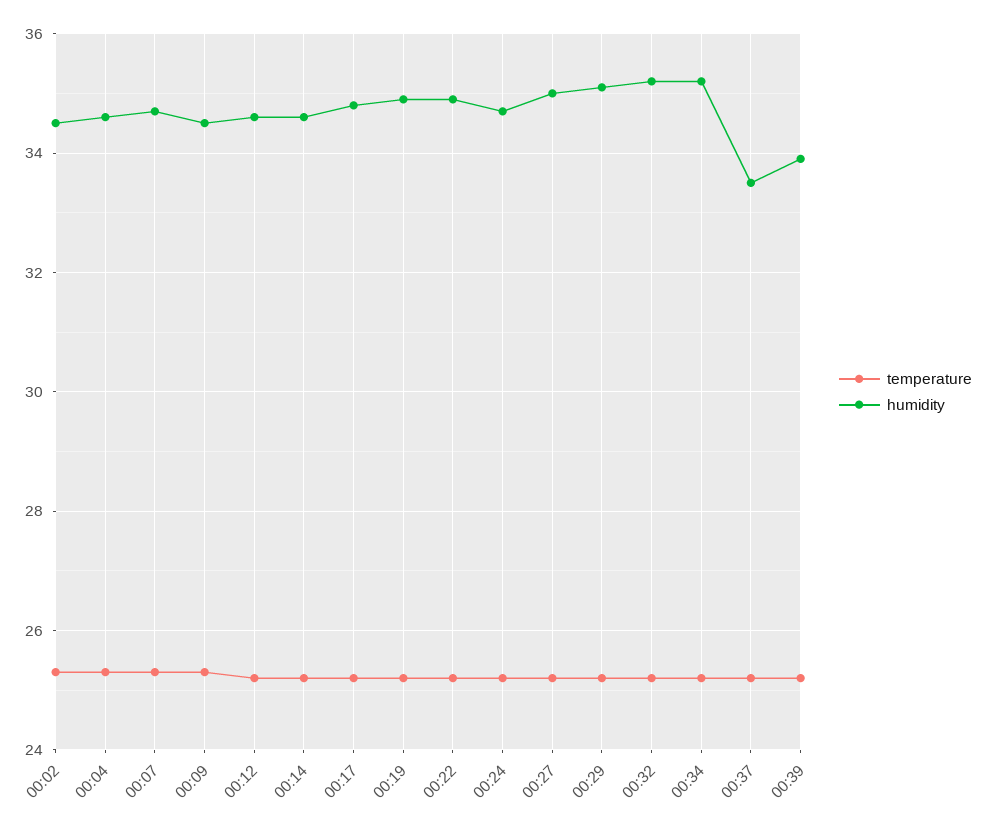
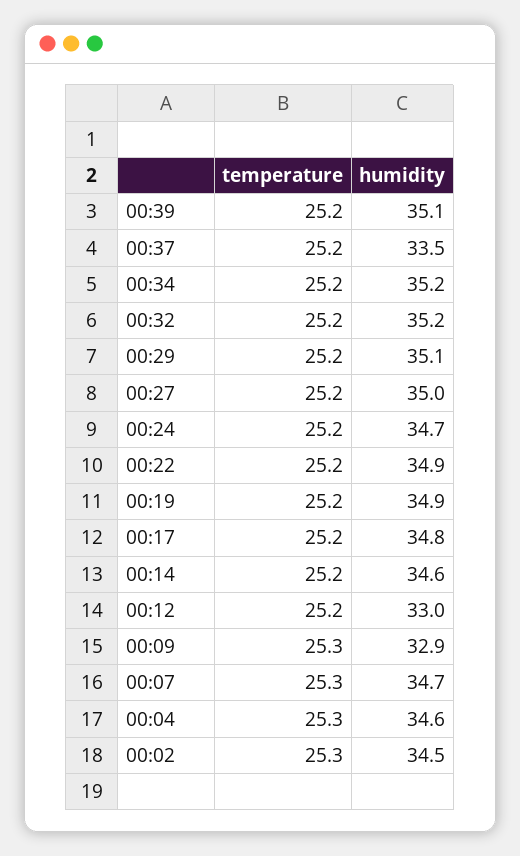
humidity, 00:09: 34.5 -> 32.9
humidity, 00:12: 34.5 -> 33
humidity, 00:39: 34 -> 35.1

